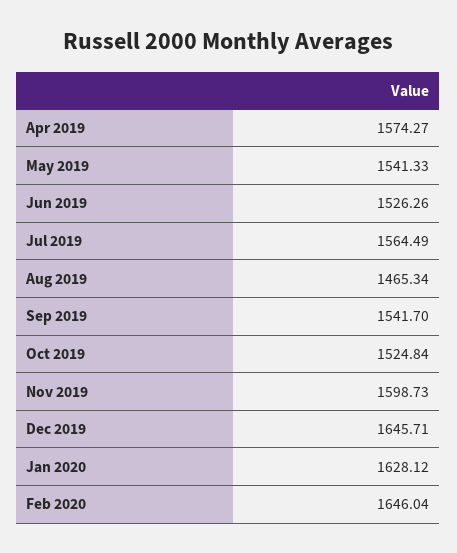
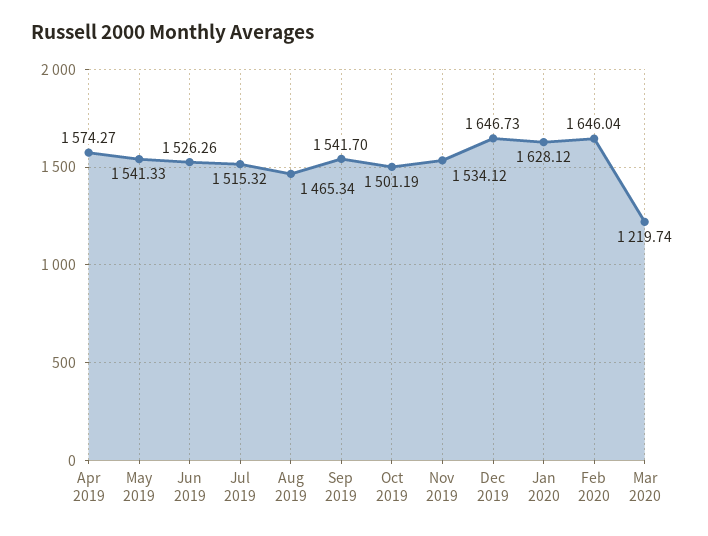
Jul 2019: 1564.49 -> 1515.32
Oct 2019: 1524.84 -> 1501.19
Nov 2019: 1598.73 -> 1534.12
Dec 2019: 1645.71 -> 1646.73
Mar 2020: none -> 1219.74

